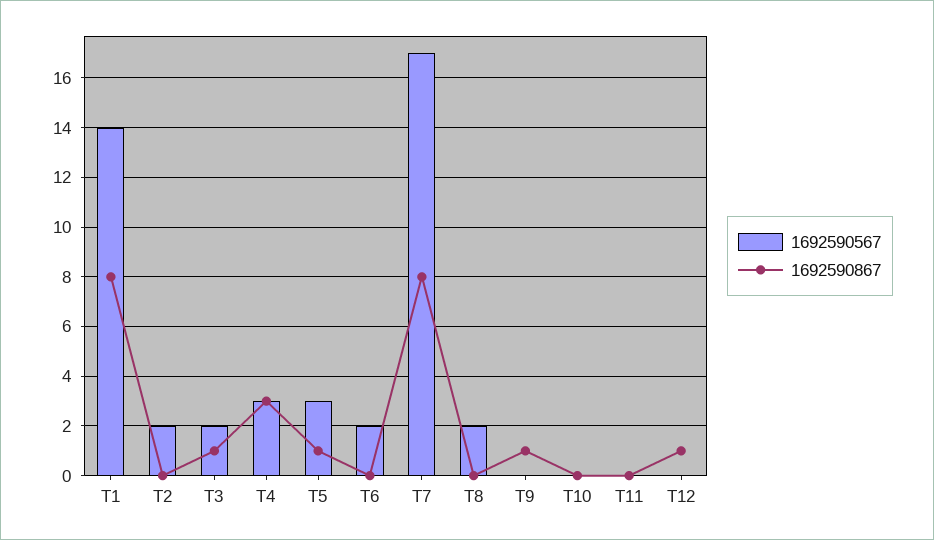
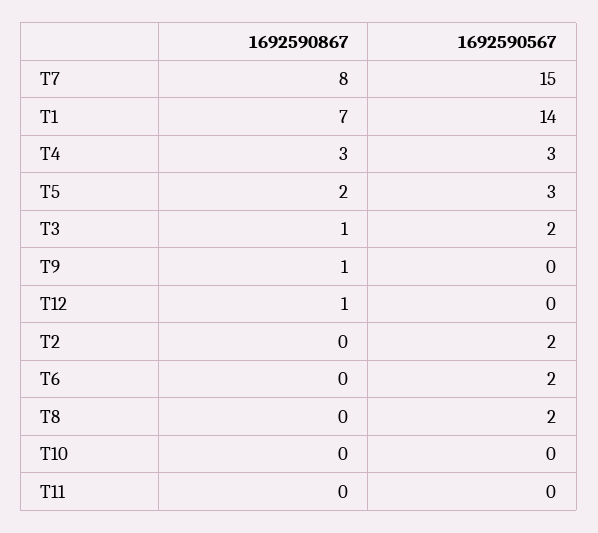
1692590867, T1: 8 -> 7
1692590867, T5: 1 -> 2
1692590567, T7: 17 -> 15

